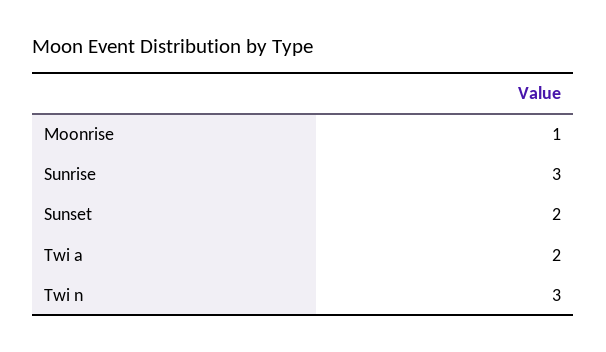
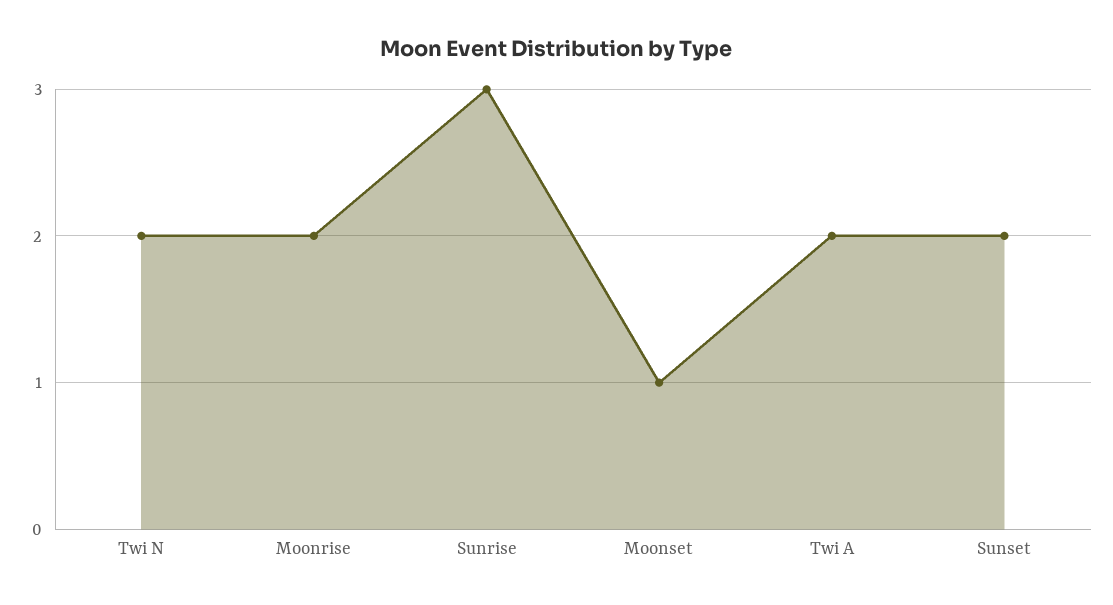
Moonrise: 1 -> 2
Twi n: 3 -> 2
Moonset: none -> 1

